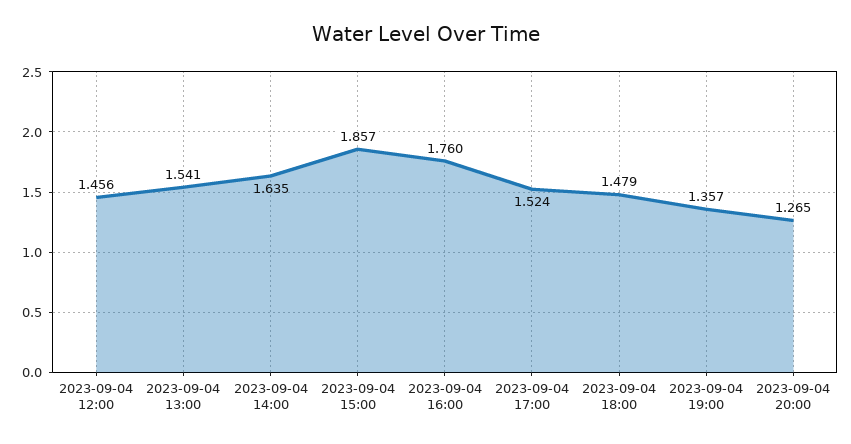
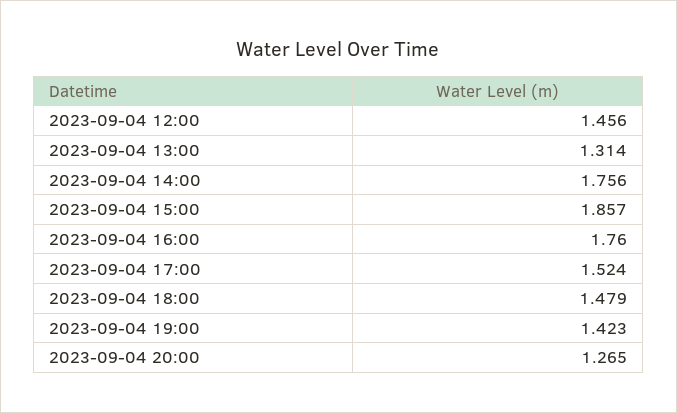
2023-09-04 13:00: 1.541 -> 1.314
2023-09-04 14:00: 1.635 -> 1.756
2023-09-04 19:00: 1.357 -> 1.423

